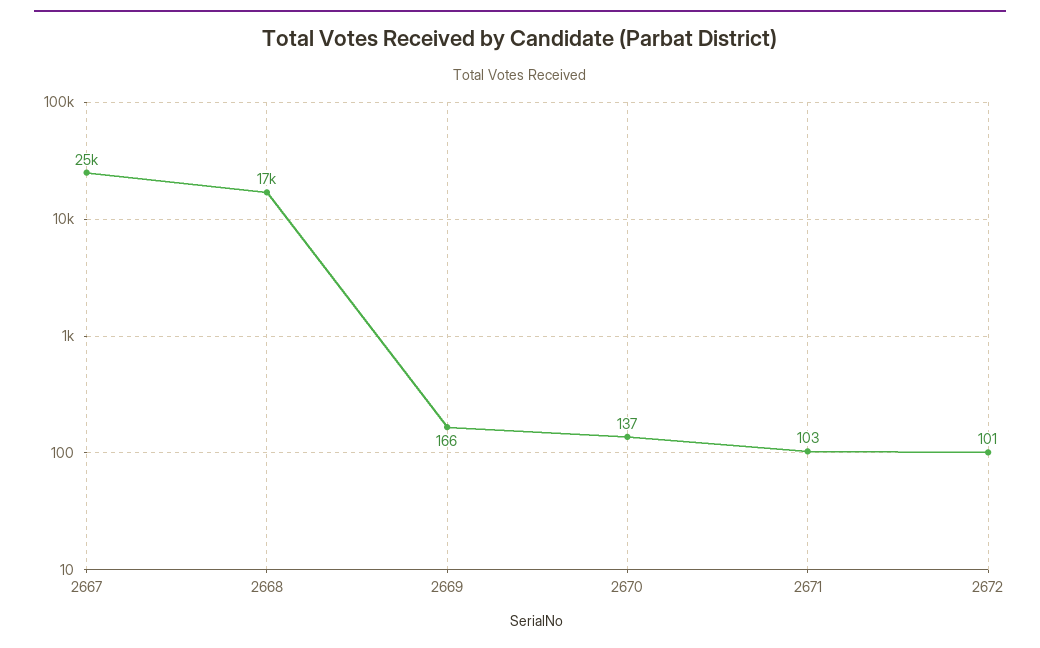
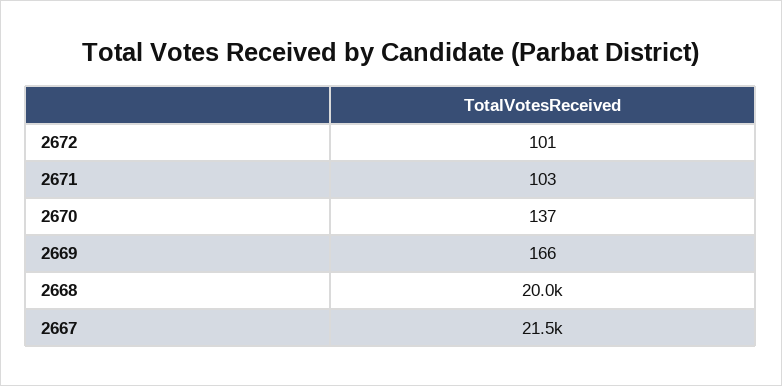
2667: 25000 -> 21500
2668: 17000 -> 20000

